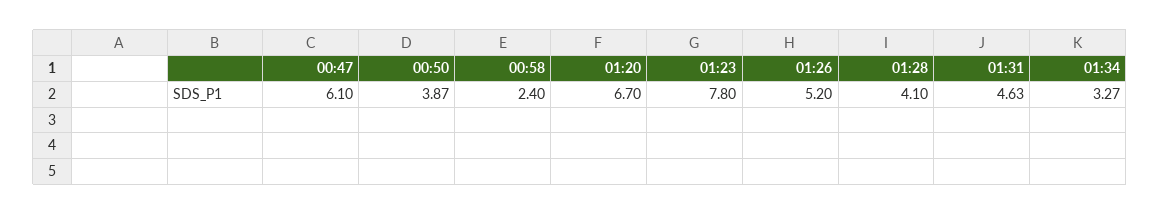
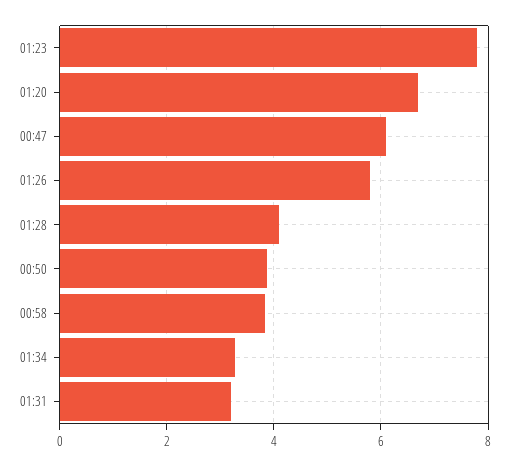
00:58: 2.4 -> 3.8
01:26: 5.2 -> 5.8
01:31: 4.63 -> 3.2

